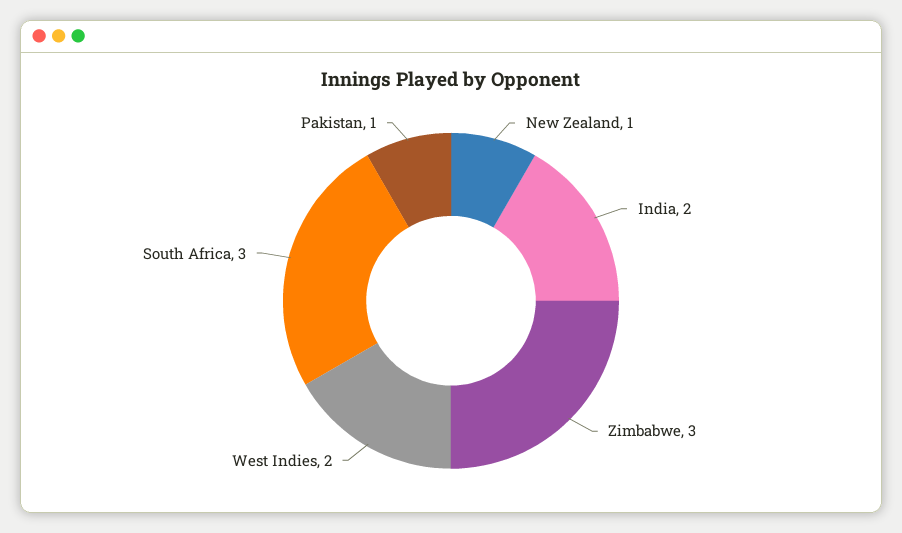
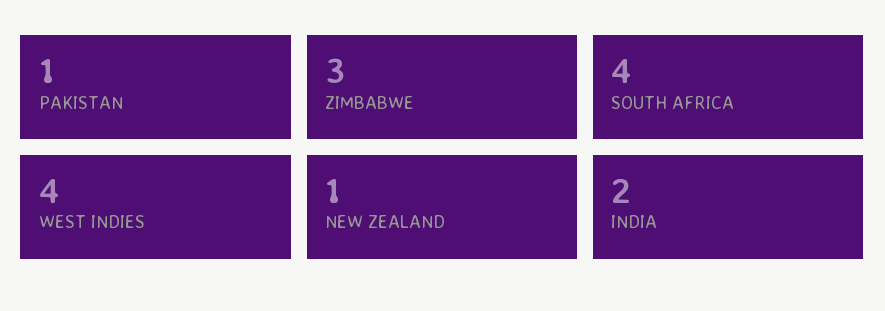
West Indies: 2 -> 4
South Africa: 3 -> 4

